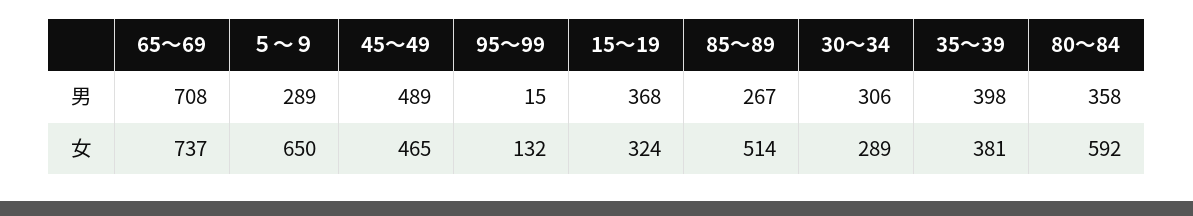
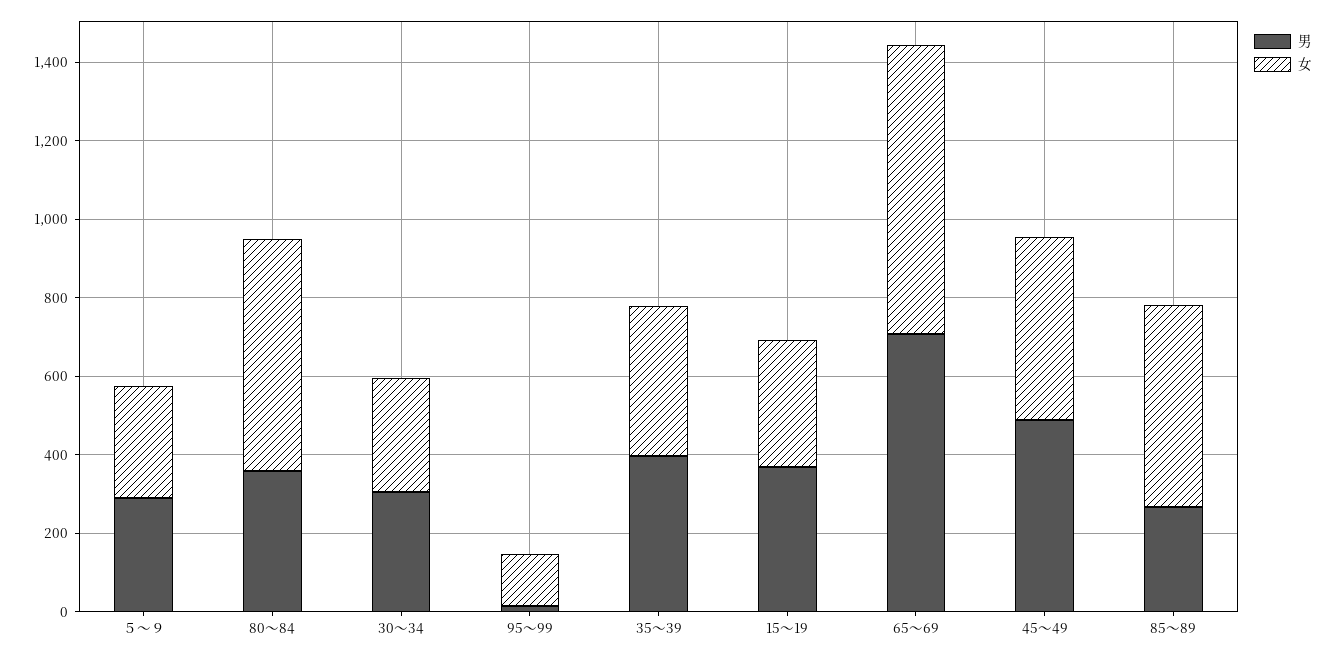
女, ５～９: 650 -> 300

